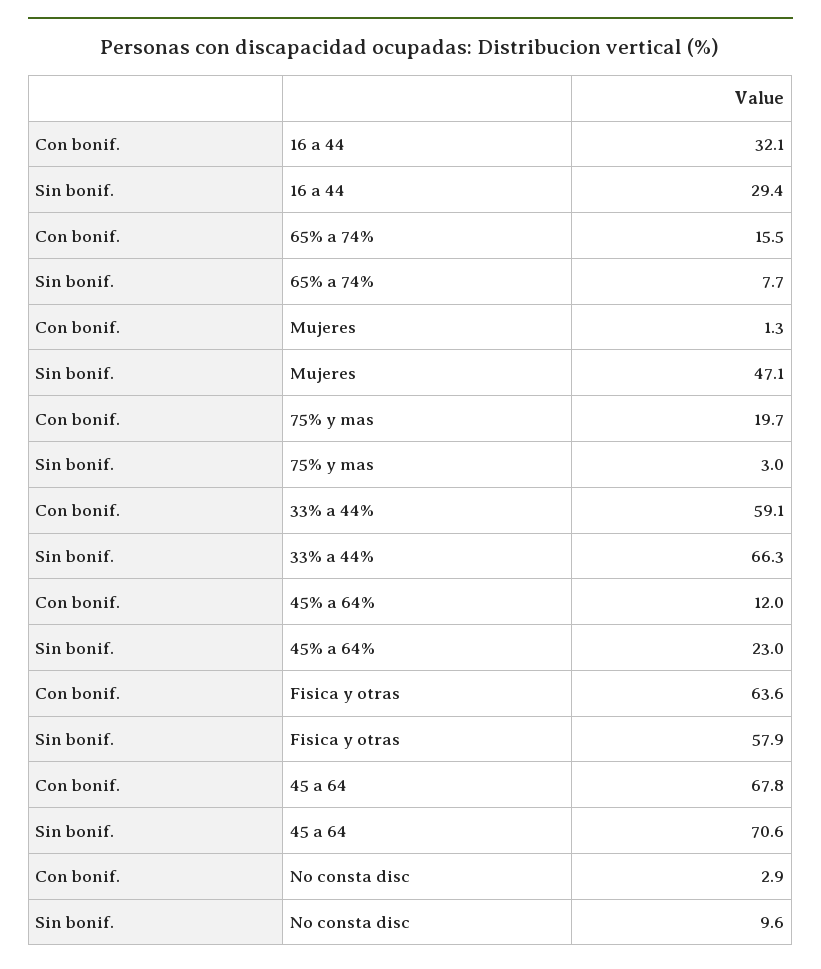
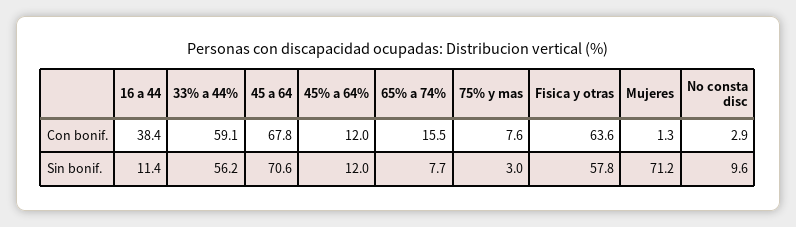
Con bonif., 16 a 44: 32.1 -> 38.4
Sin bonif., 16 a 44: 29.4 -> 11.4
Sin bonif., Mujeres: 47.1 -> 71.2
Con bonif., 75% y mas: 19.7 -> 7.6
Sin bonif., 33% a 44%: 66.3 -> 56.2
Sin bonif., 45% a 64%: 23 -> 12
Sin bonif., Fisica y otras: 57.9 -> 57.8

